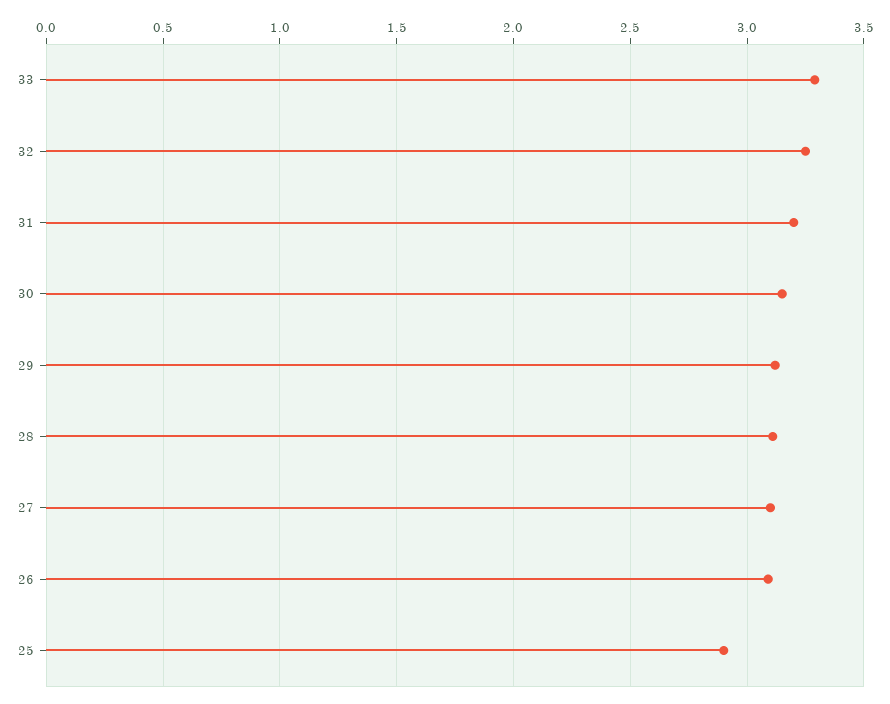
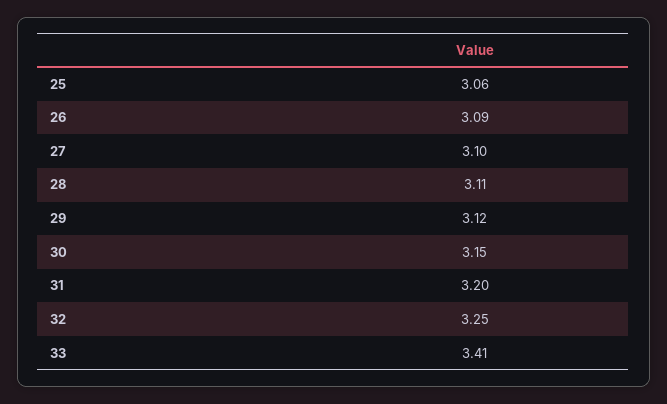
33: 3.3 -> 3.41
25: 2.9 -> 3.06

